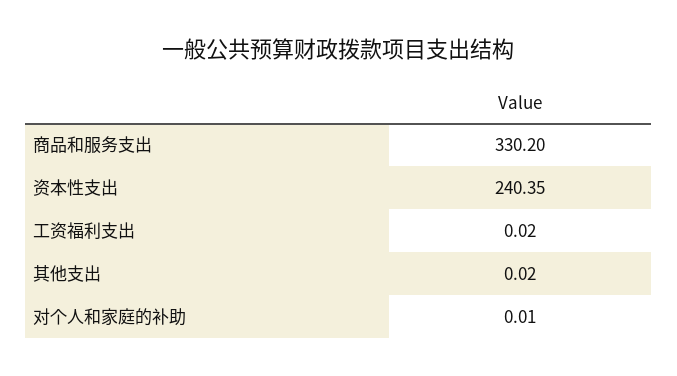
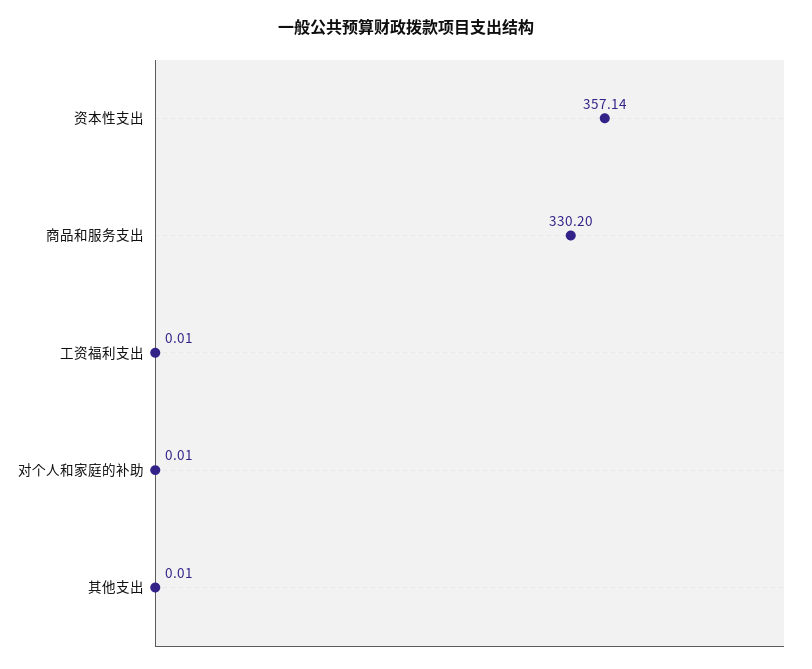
资本性支出: 240.35 -> 357.14
工资福利支出: 0.02 -> 0.01
其他支出: 0.02 -> 0.01

